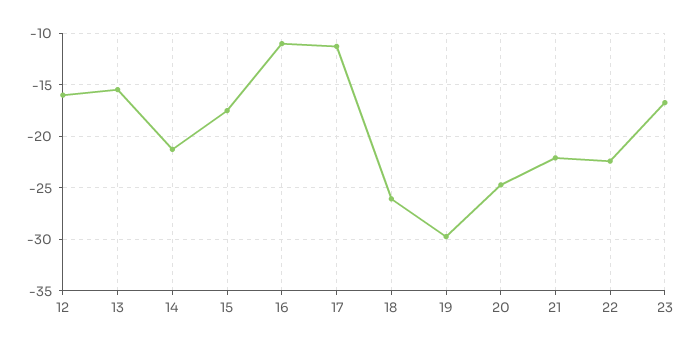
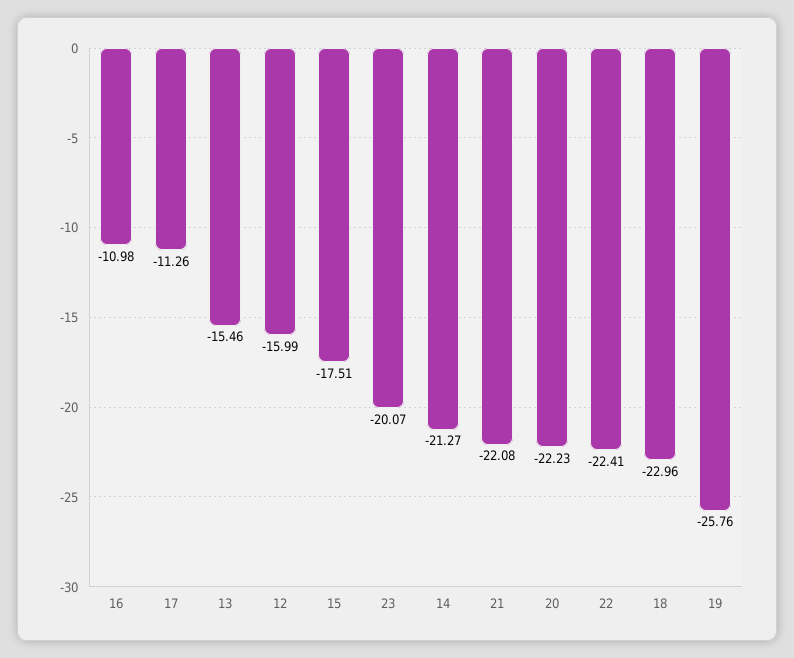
18: -26 -> -22.96
19: -30 -> -25.76
20: -25 -> -22.23
23: -17 -> -20.07

